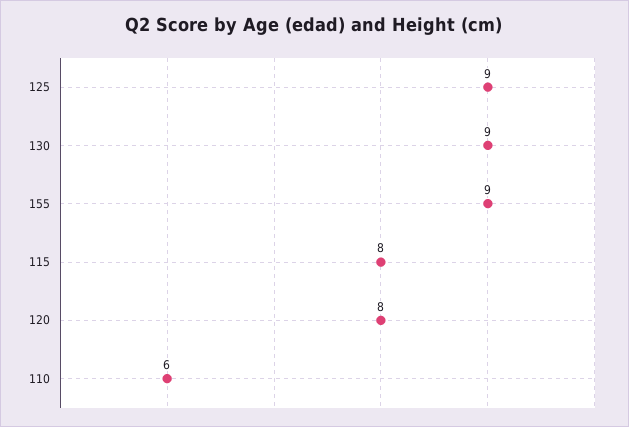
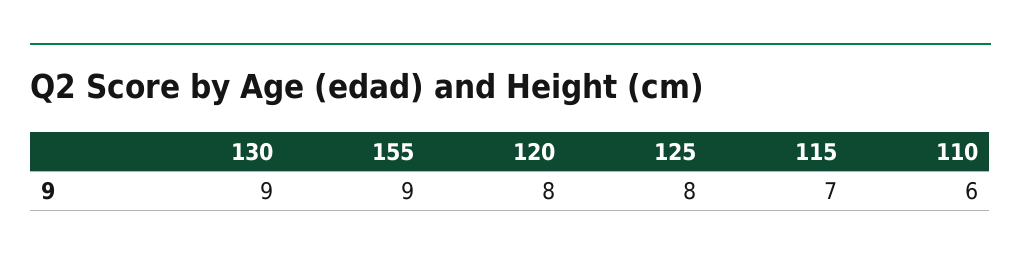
125: 9 -> 8
115: 8 -> 7

